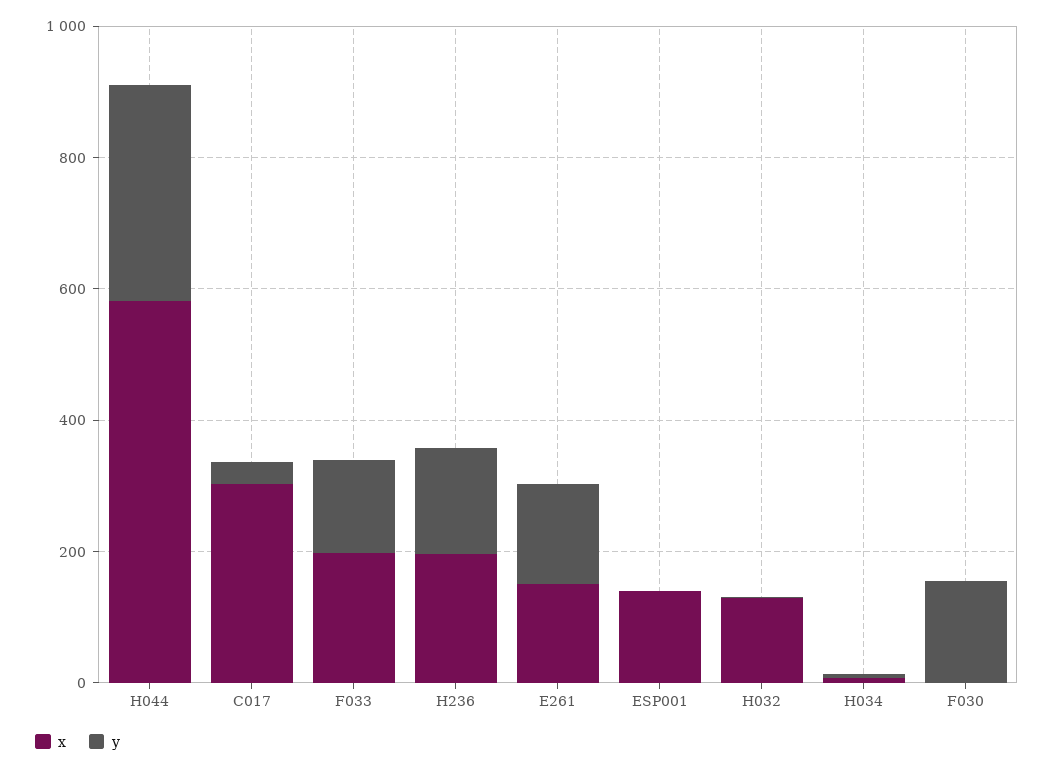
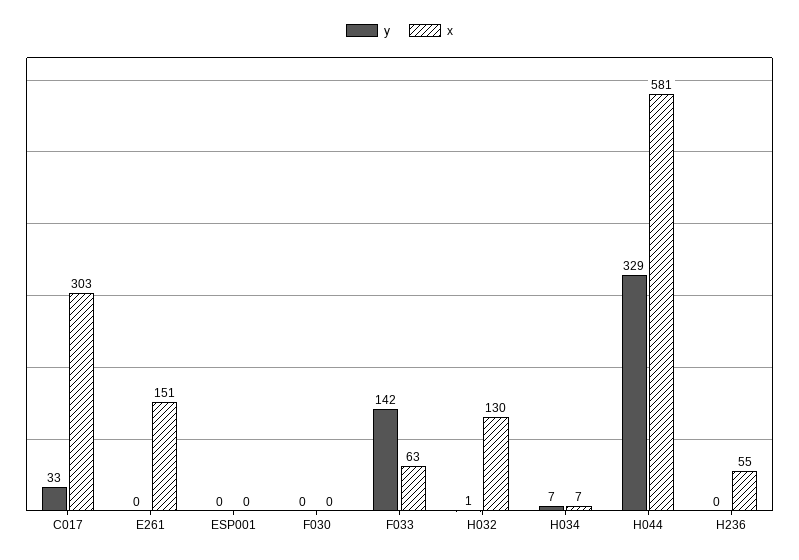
x, F033: 200 -> 63
x, H236: 200 -> 55
y, H236: 150 -> 0
y, E261: 150 -> 0
x, ESP001: 150 -> 0
y, F030: 150 -> 0

